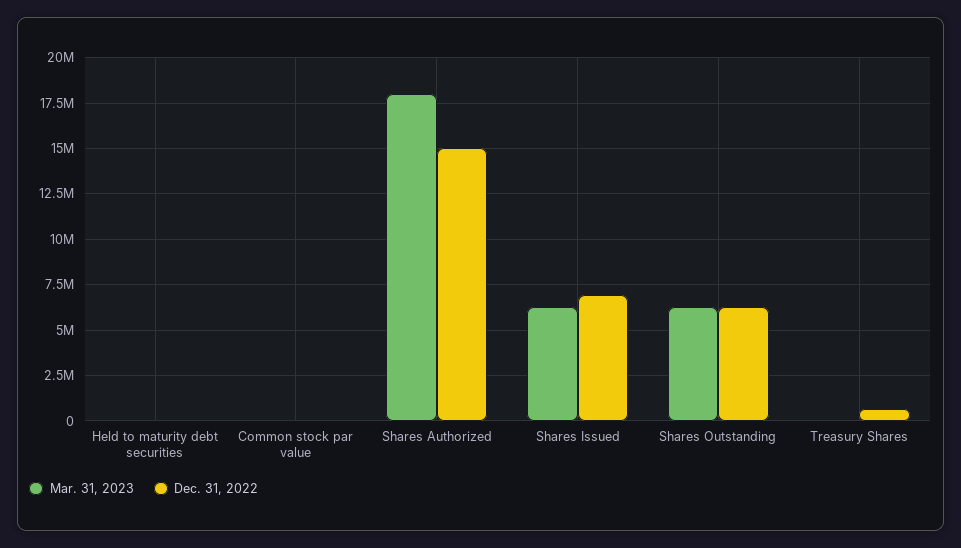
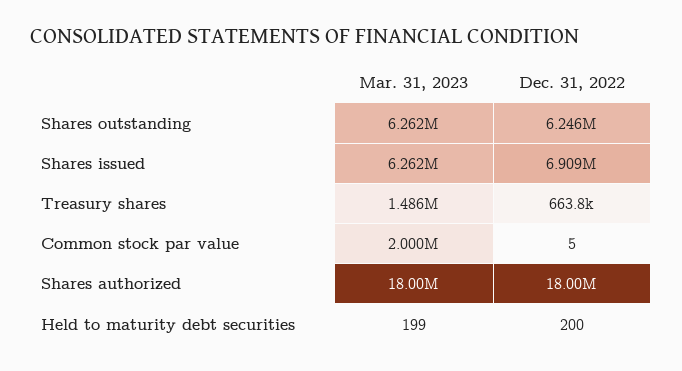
Mar. 31, 2023, Common stock par value: 0 -> 2000000
Dec. 31, 2022, Shares Authorized: 15000000 -> 18000000
Mar. 31, 2023, Treasury Shares: 0 -> 1486000

